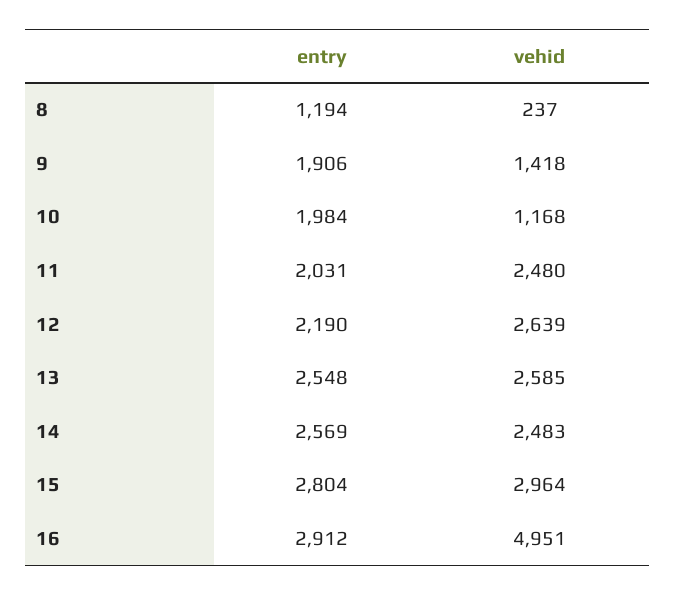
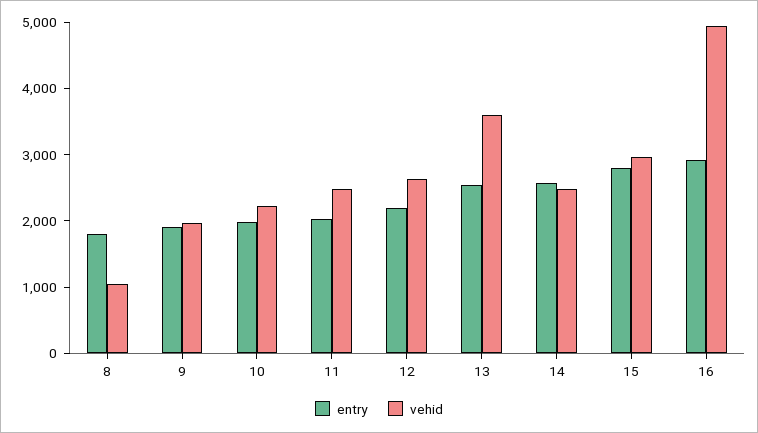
entry, 8: 1194 -> 1800
vehid, 8: 237 -> 1000
vehid, 9: 1418 -> 2000
vehid, 10: 1168 -> 2200
vehid, 13: 2585 -> 3600

